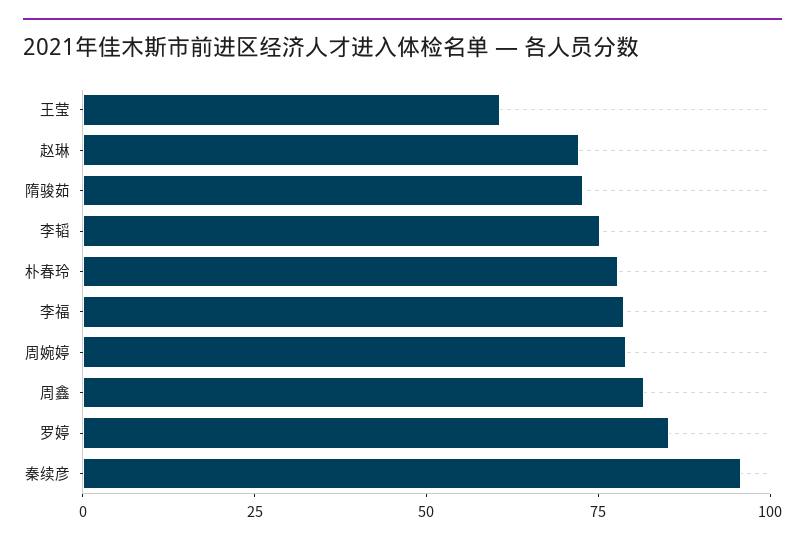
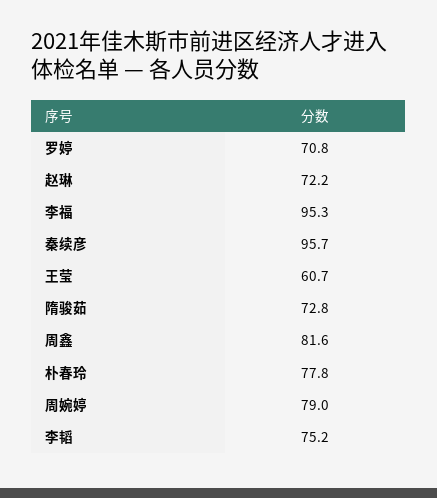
李福: 80 -> 95.3
罗婷: 85 -> 70.8

